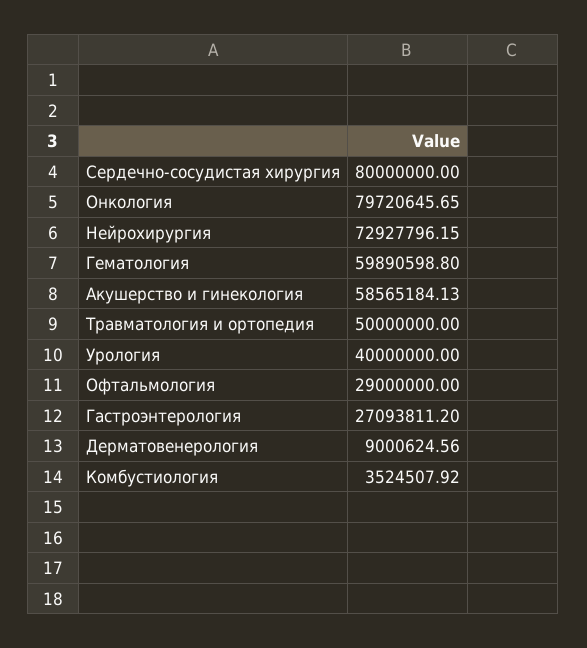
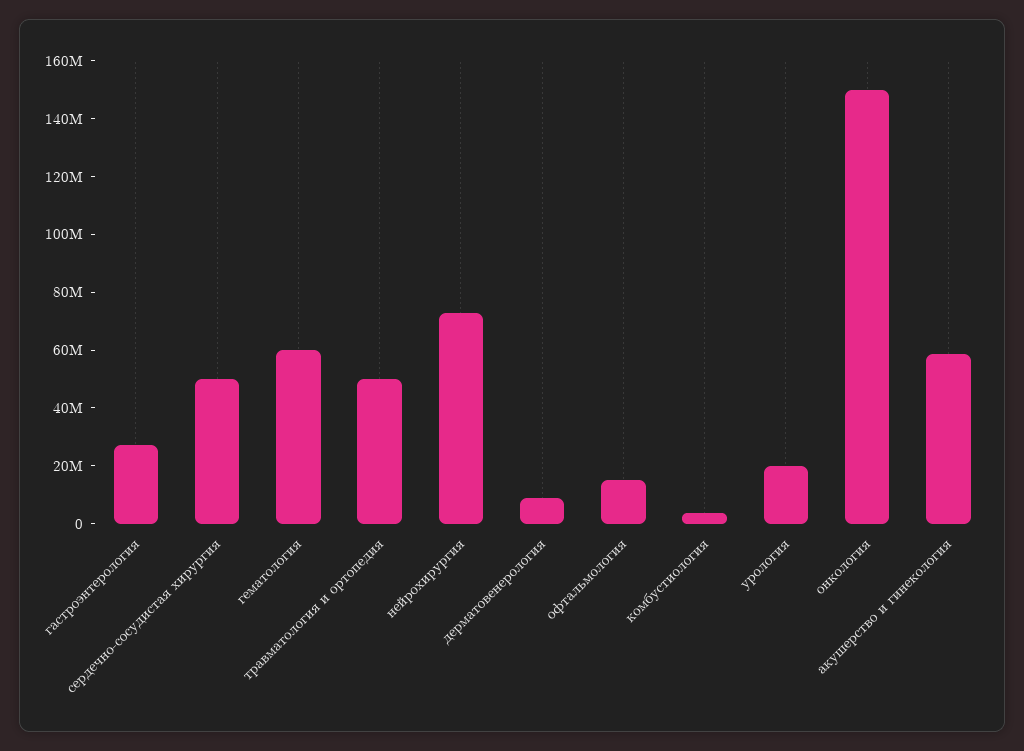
Сердечно-сосудистая хирургия: 80000000 -> 50000000
Онкология: 79720645.65 -> 150000000
Урология: 40000000 -> 20000000
Офтальмология: 29000000 -> 15000000

